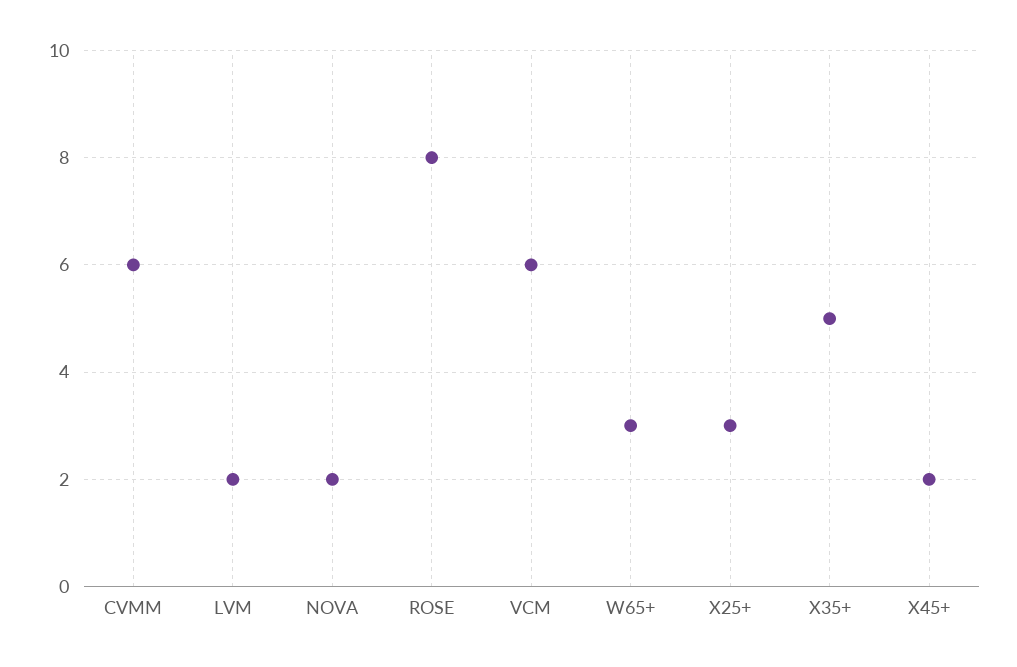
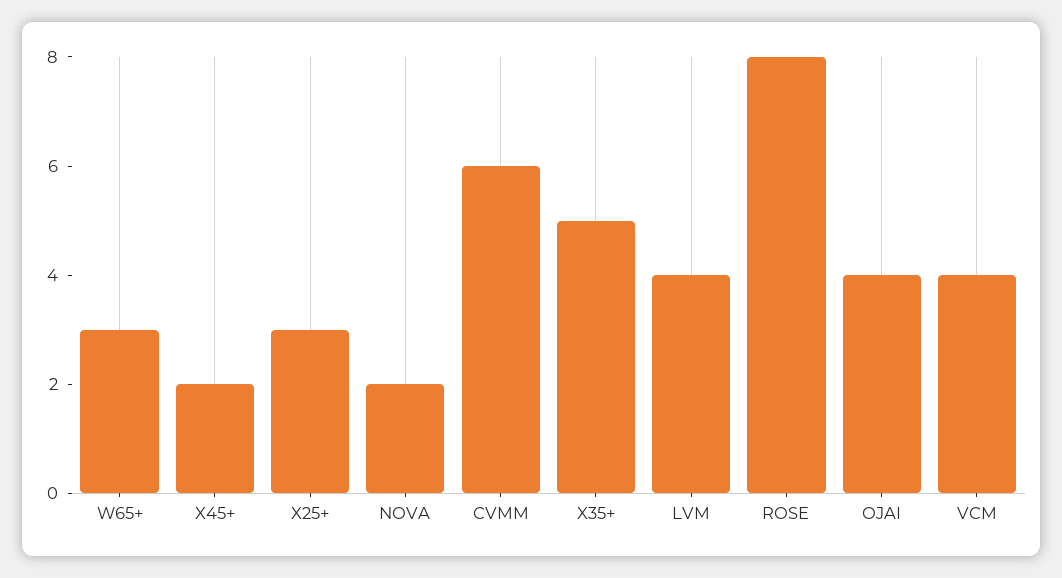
LVM: 2 -> 4
VCM: 6 -> 4
OJAI: none -> 4

